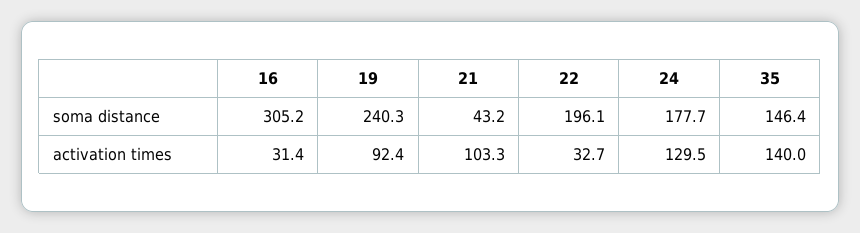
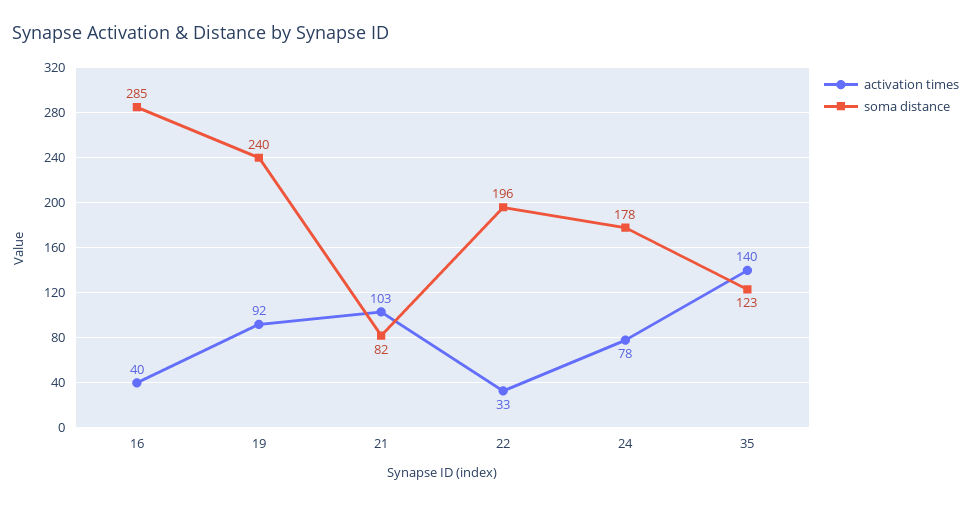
soma distance, 16: 305.2 -> 285
soma distance, 21: 43.2 -> 82
soma distance, 35: 146.4 -> 123
activation times, 16: 31.4 -> 40
activation times, 24: 129.5 -> 78

